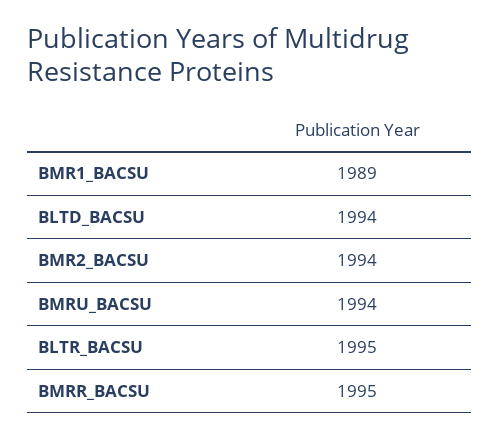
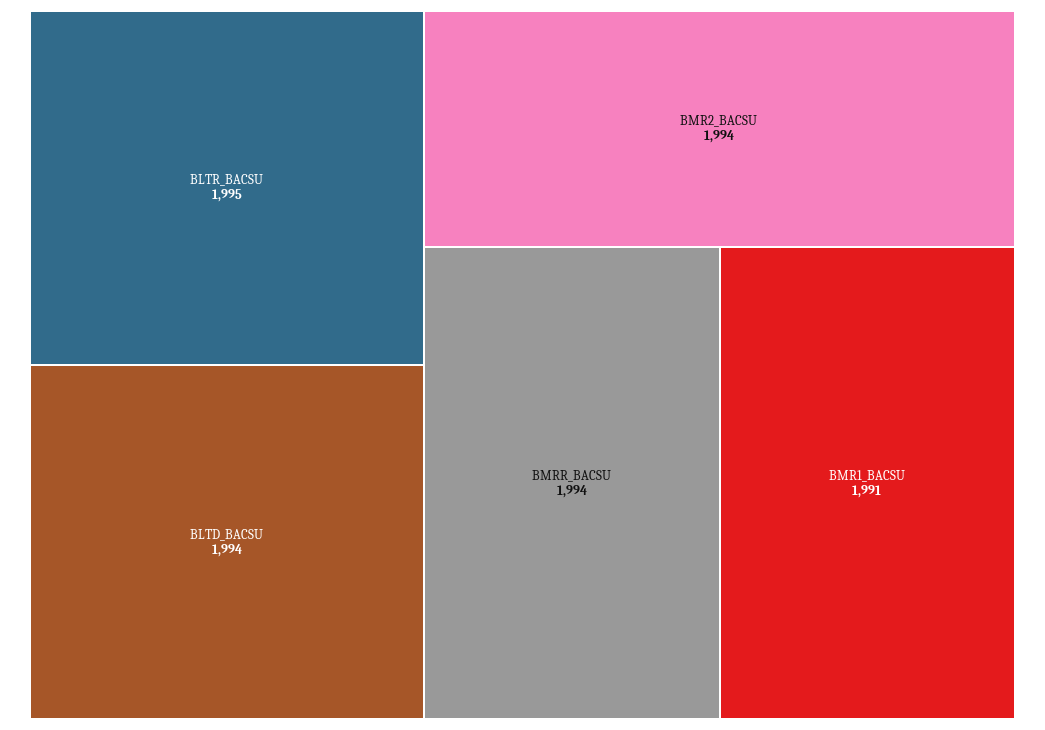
BMR1_BACSU: 1989 -> 1991
BMRU_BACSU: 1994 -> none
BMRR_BACSU: 1995 -> 1994

